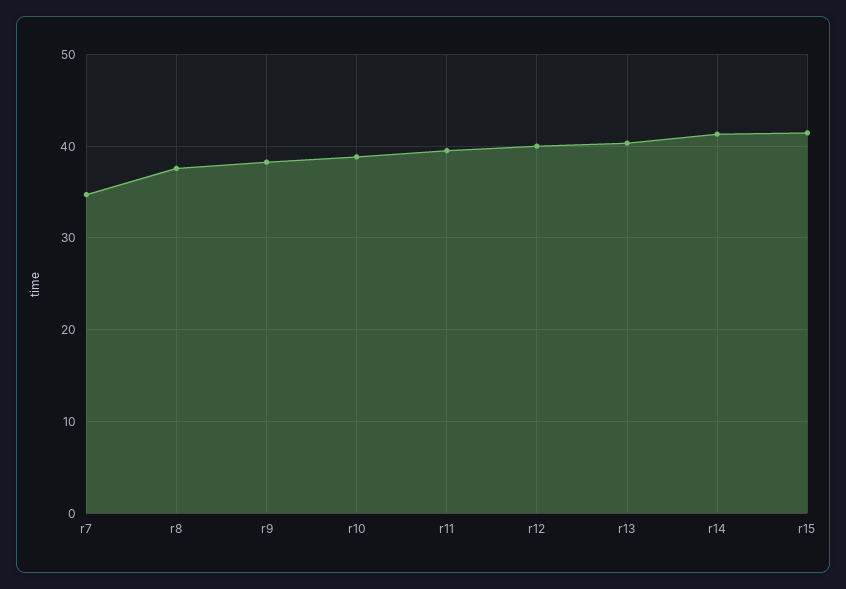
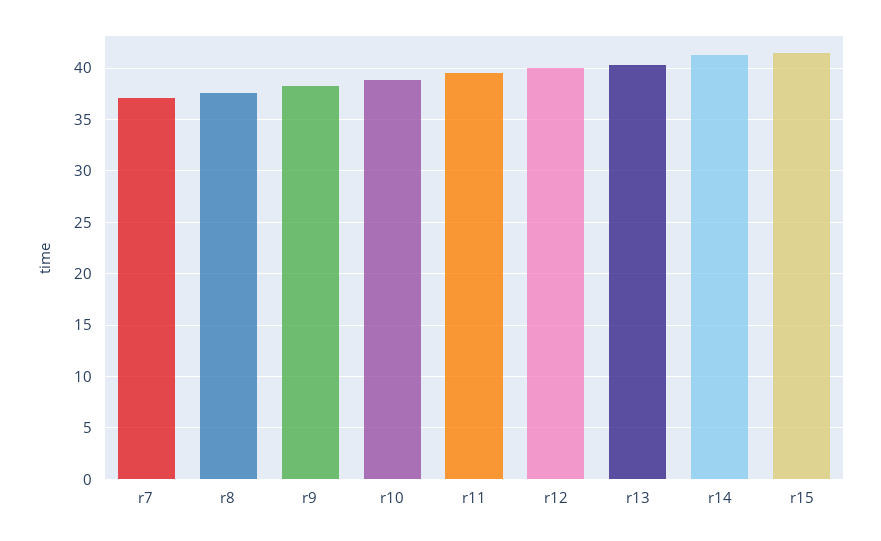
r7: 35 -> 37

